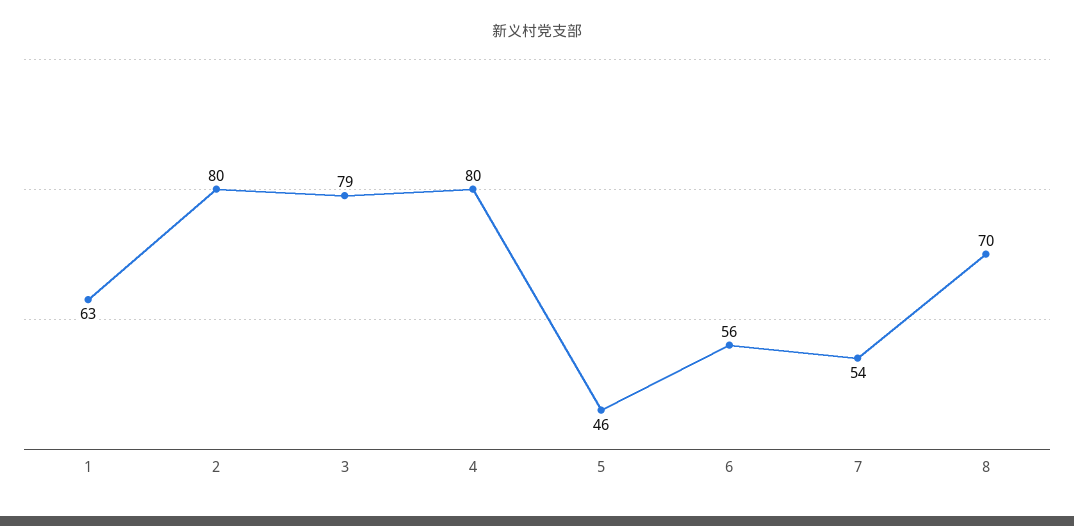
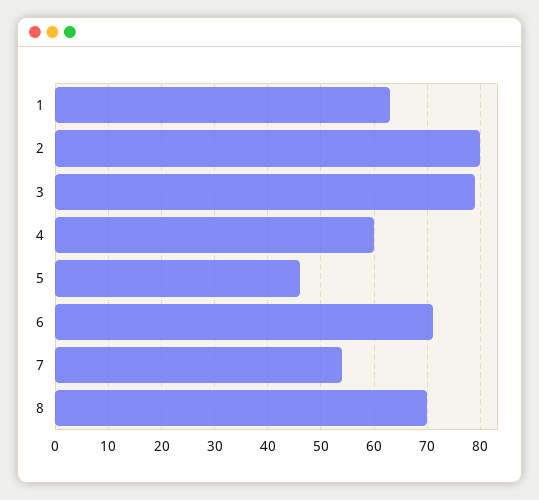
4: 80 -> 60
6: 56 -> 70

